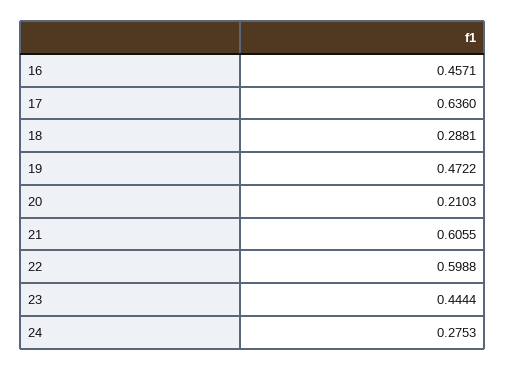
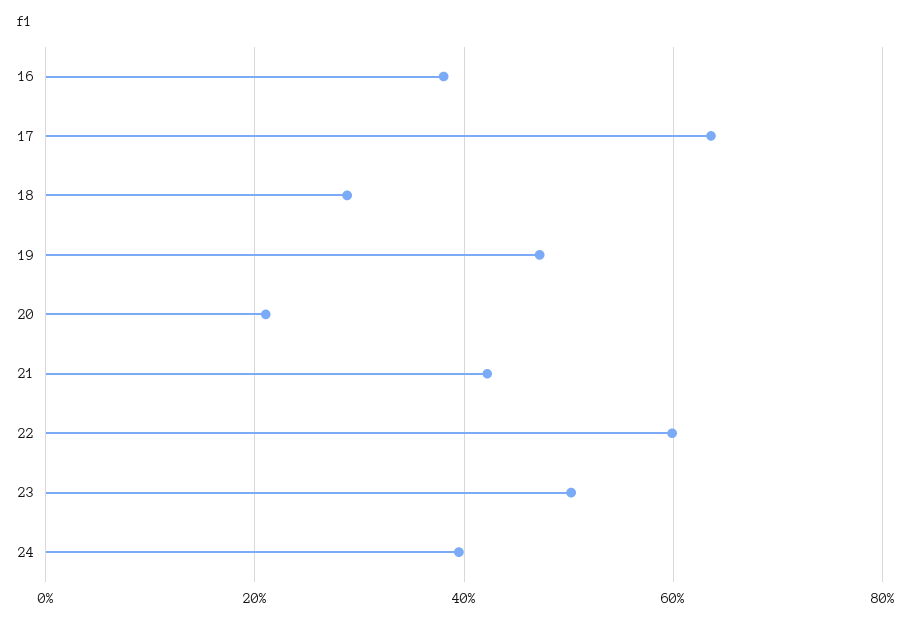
16: 0.4571 -> 0.38
21: 0.6055 -> 0.42
23: 0.4444 -> 0.5
24: 0.2753 -> 0.4

